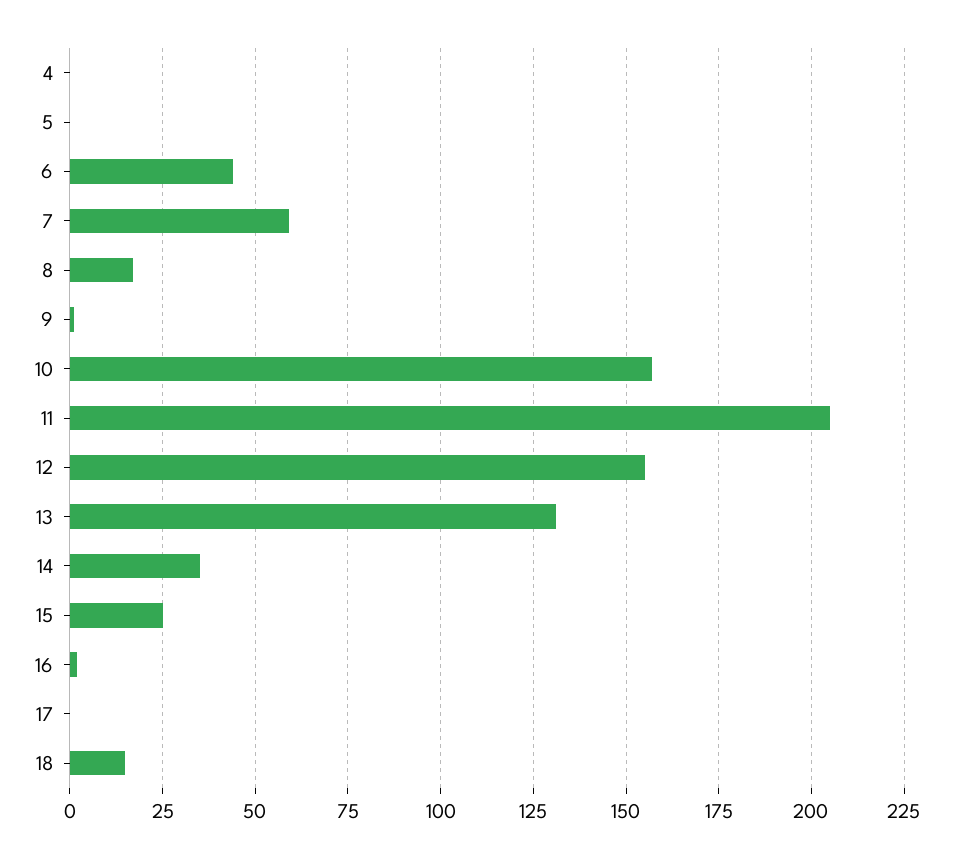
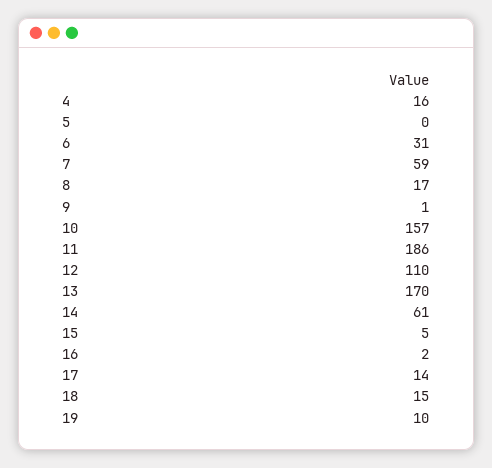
4: 0 -> 16
6: 45 -> 31
11: 205 -> 186
12: 155 -> 110
13: 130 -> 170
14: 35 -> 61
15: 25 -> 5
17: 0 -> 14
19: none -> 10

